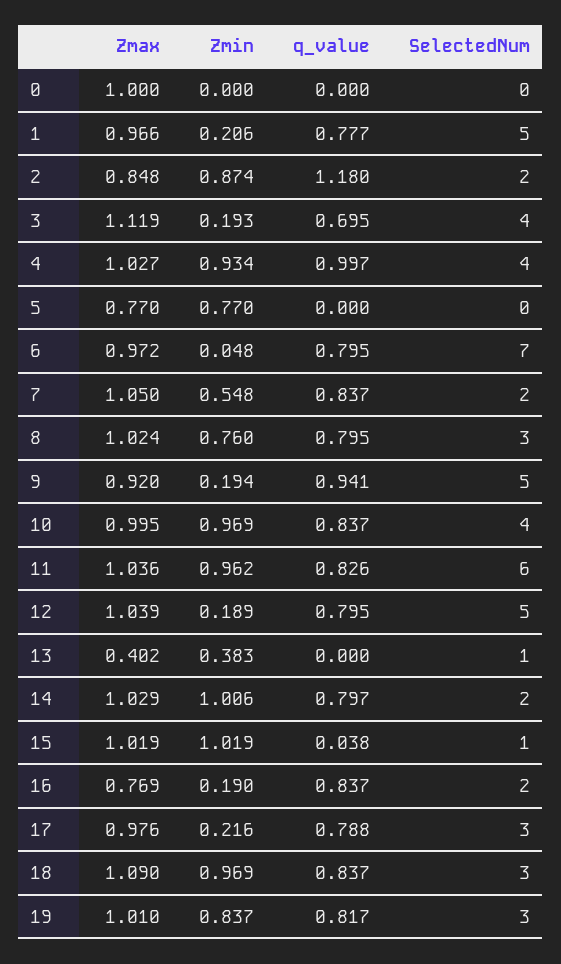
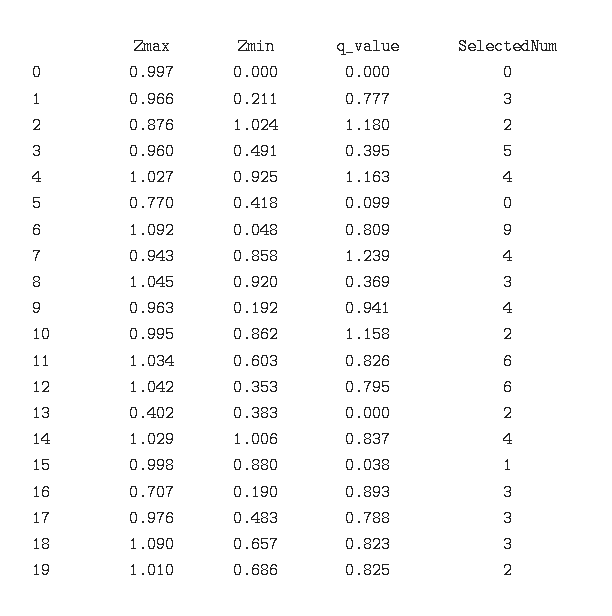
Zmax, 0: 1 -> 0.997
Zmin, 1: 0.206 -> 0.211
SelectedNum, 1: 5 -> 3
Zmax, 2: 0.848 -> 0.876
Zmin, 2: 0.874 -> 1.024
Zmax, 3: 1.119 -> 0.96
Zmin, 3: 0.193 -> 0.491
q_value, 3: 0.695 -> 0.395
SelectedNum, 3: 4 -> 5
Zmin, 4: 0.934 -> 0.925
q_value, 4: 0.997 -> 1.163
Zmin, 5: 0.77 -> 0.418
q_value, 5: 0 -> 0.099
Zmax, 6: 0.972 -> 1.092
q_value, 6: 0.795 -> 0.809
SelectedNum, 6: 7 -> 9
Zmax, 7: 1.05 -> 0.943
Zmin, 7: 0.548 -> 0.858
q_value, 7: 0.837 -> 1.239
SelectedNum, 7: 2 -> 4
Zmax, 8: 1.024 -> 1.045
Zmin, 8: 0.76 -> 0.92
q_value, 8: 0.795 -> 0.369
Zmax, 9: 0.92 -> 0.963
Zmin, 9: 0.194 -> 0.192
SelectedNum, 9: 5 -> 4
Zmin, 10: 0.969 -> 0.862
q_value, 10: 0.837 -> 1.158
SelectedNum, 10: 4 -> 2
Zmax, 11: 1.036 -> 1.034
Zmin, 11: 0.962 -> 0.603
Zmax, 12: 1.039 -> 1.042
Zmin, 12: 0.189 -> 0.353
SelectedNum, 12: 5 -> 6
SelectedNum, 13: 1 -> 2
q_value, 14: 0.797 -> 0.837
SelectedNum, 14: 2 -> 4
Zmax, 15: 1.019 -> 0.998
Zmin, 15: 1.019 -> 0.88
Zmax, 16: 0.769 -> 0.707
q_value, 16: 0.837 -> 0.893
SelectedNum, 16: 2 -> 3
Zmin, 17: 0.216 -> 0.483
Zmin, 18: 0.969 -> 0.657
q_value, 18: 0.837 -> 0.823
Zmin, 19: 0.837 -> 0.686
q_value, 19: 0.817 -> 0.825
SelectedNum, 19: 3 -> 2

